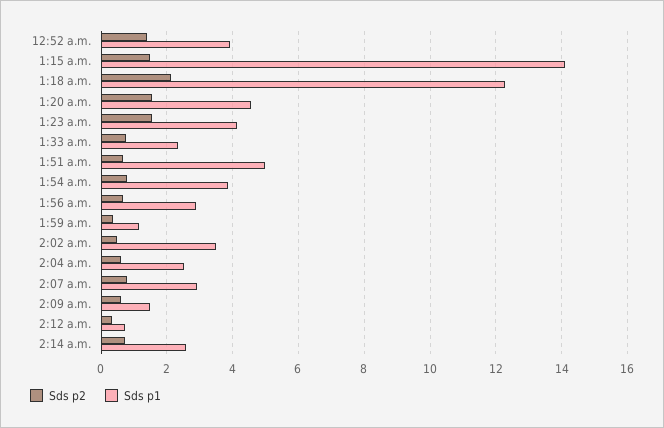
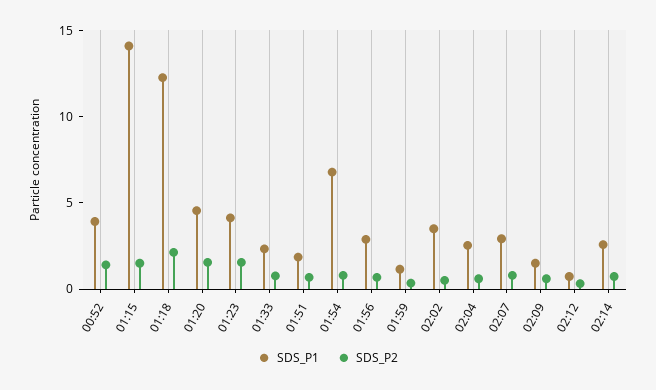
Sds p1, 1:51 a.m.: 5 -> 2
Sds p1, 1:54 a.m.: 3.8 -> 7

